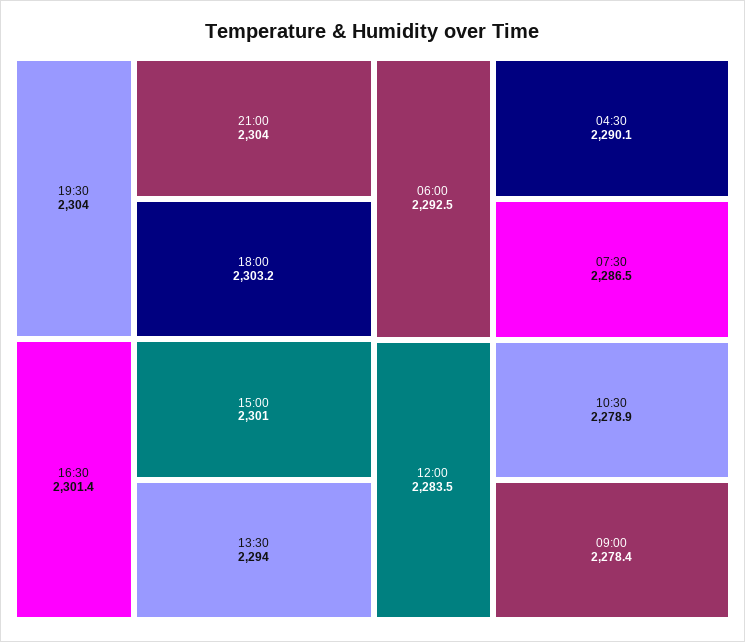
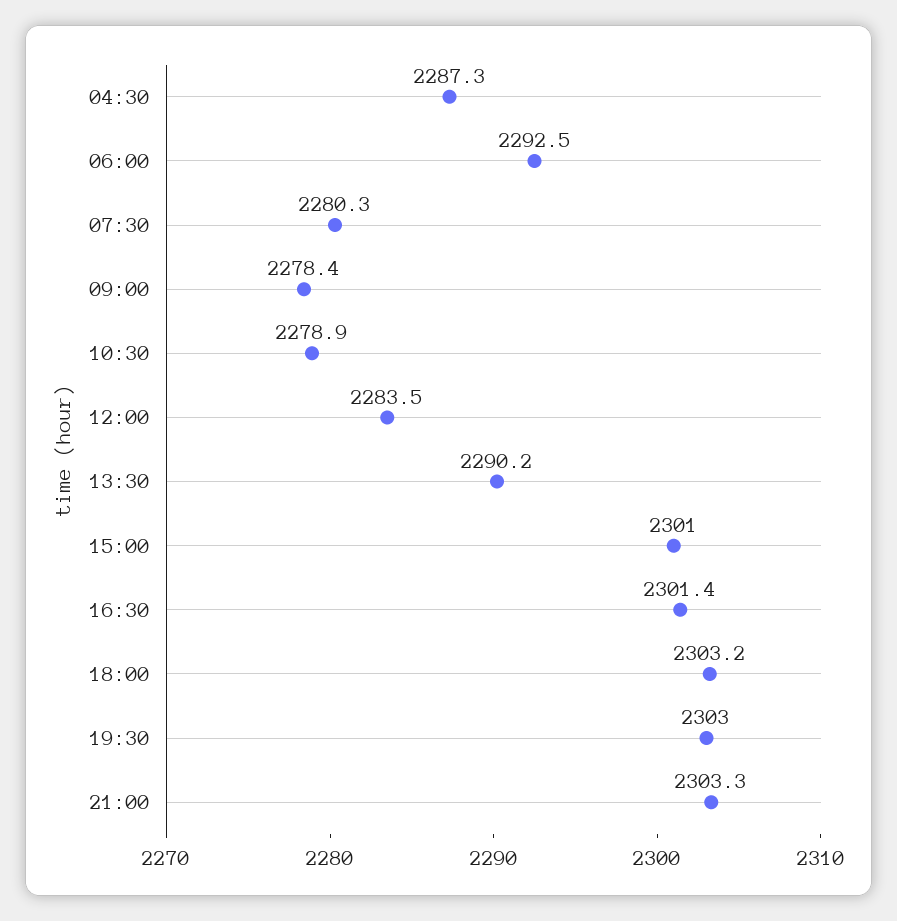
19:30: 2304 -> 2303
21:00: 2304 -> 2303.3
13:30: 2294 -> 2290.2
04:30: 2290.1 -> 2287.3
07:30: 2286.5 -> 2280.3

